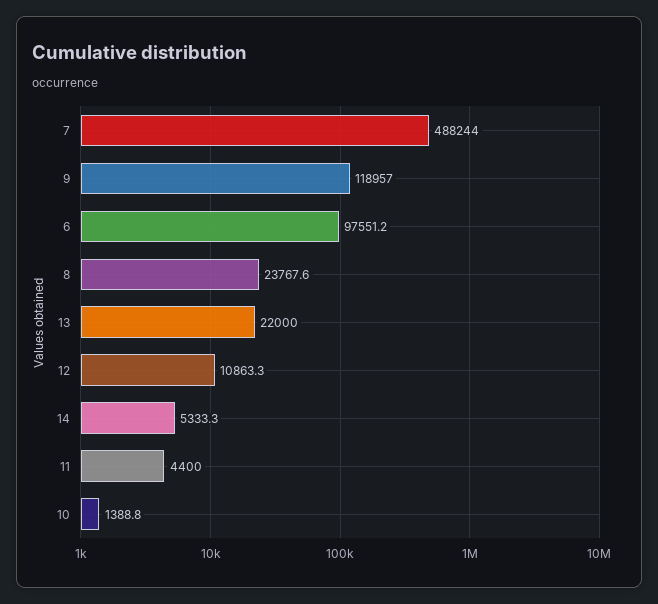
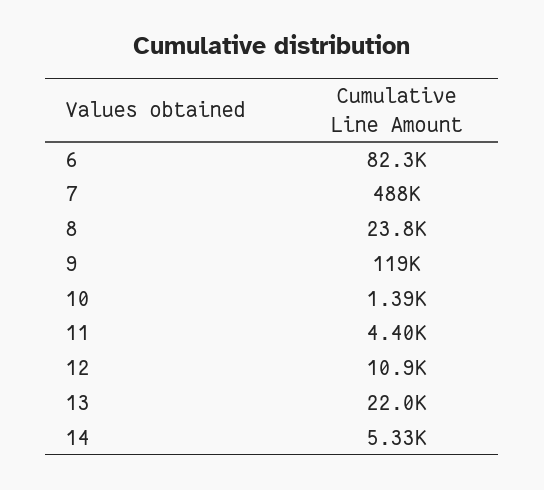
6: 97551.2 -> 82300

